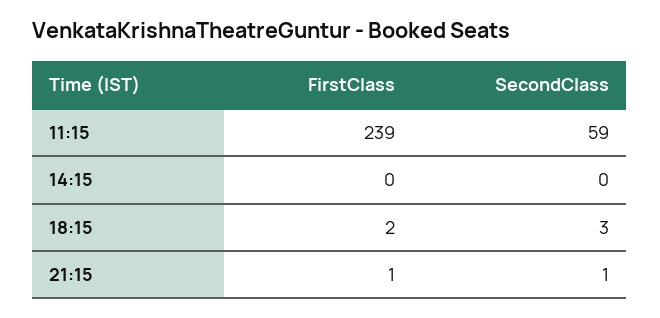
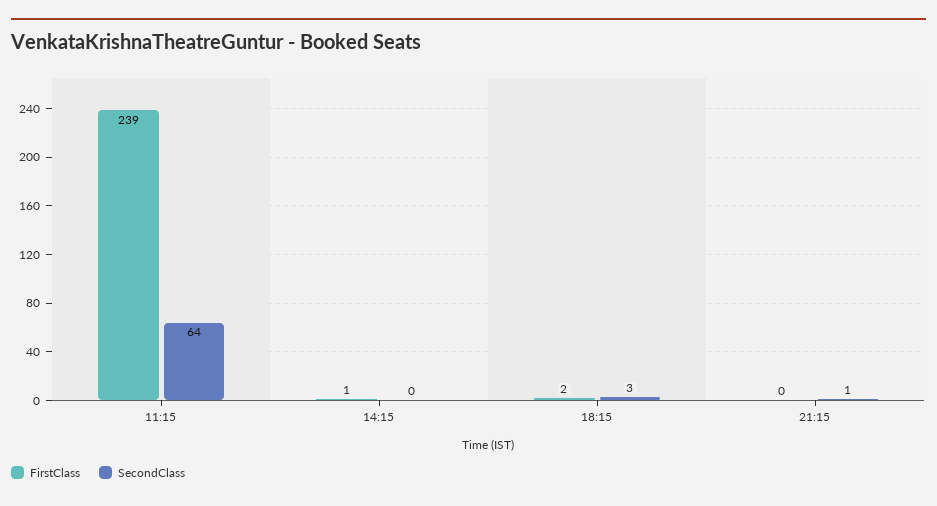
SecondClass, 11:15: 59 -> 64
FirstClass, 14:15: 0 -> 1
FirstClass, 21:15: 1 -> 0

